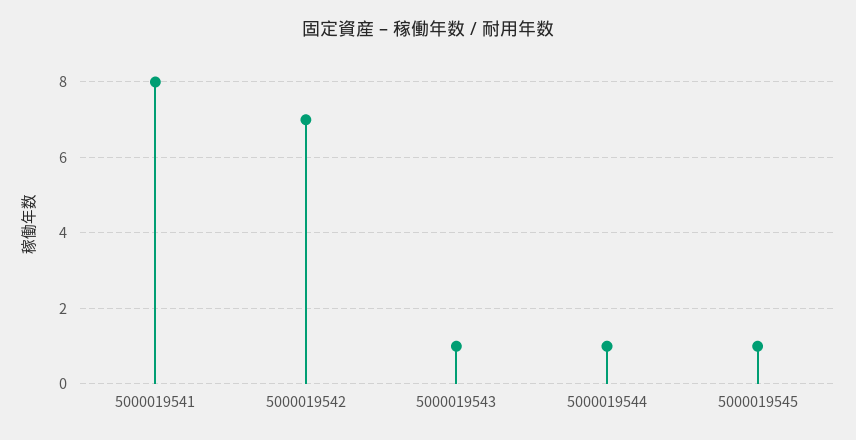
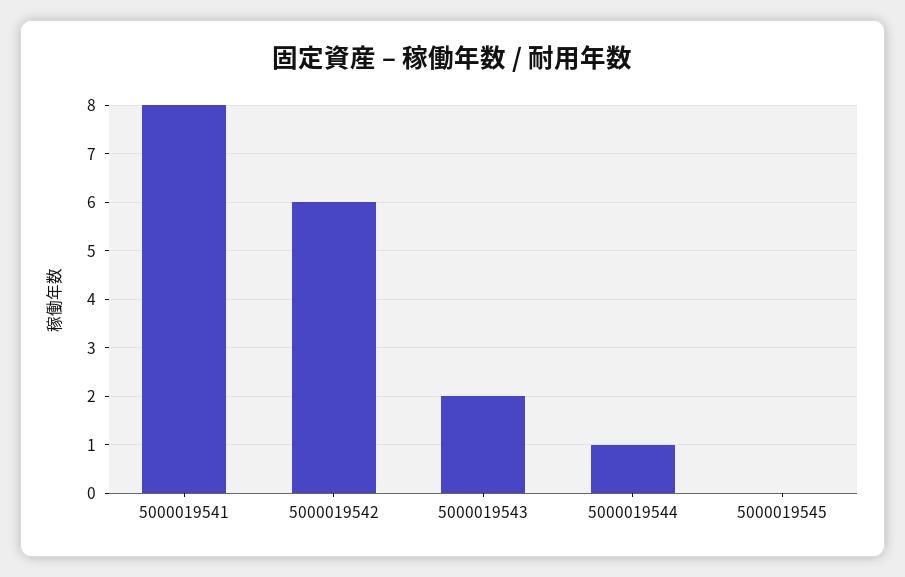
5000019542: 7 -> 6
5000019543: 1 -> 2
5000019545: 1 -> 0

